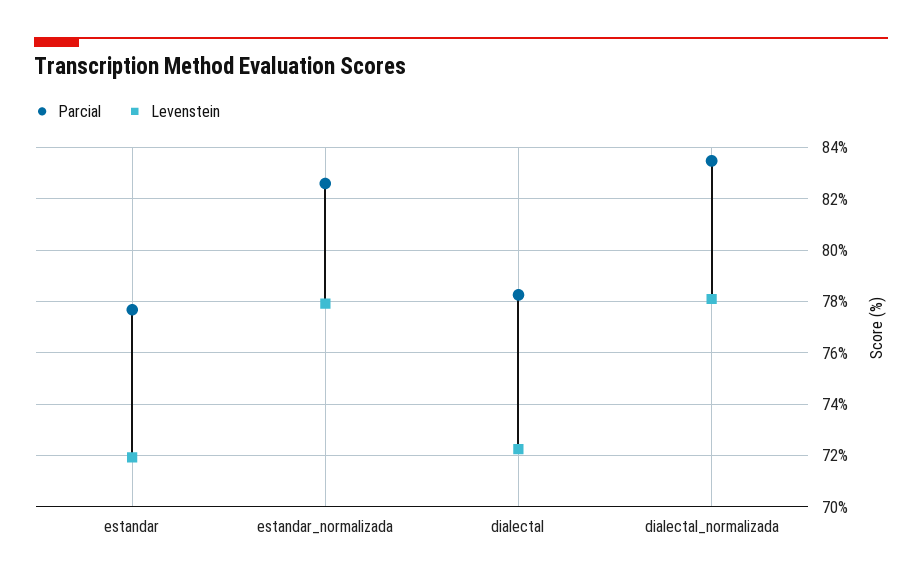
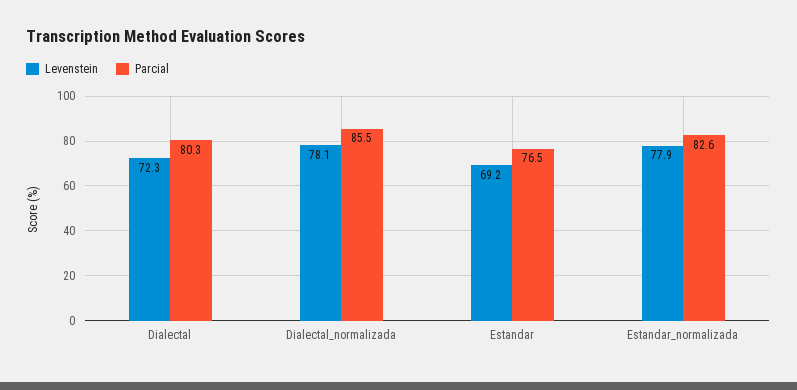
Parcial, estandar: 77.75 -> 76.5
Levenstein, estandar: 72 -> 69.2
Parcial, dialectal: 78.25 -> 80.3
Parcial, dialectal_normalizada: 83.5 -> 85.5

